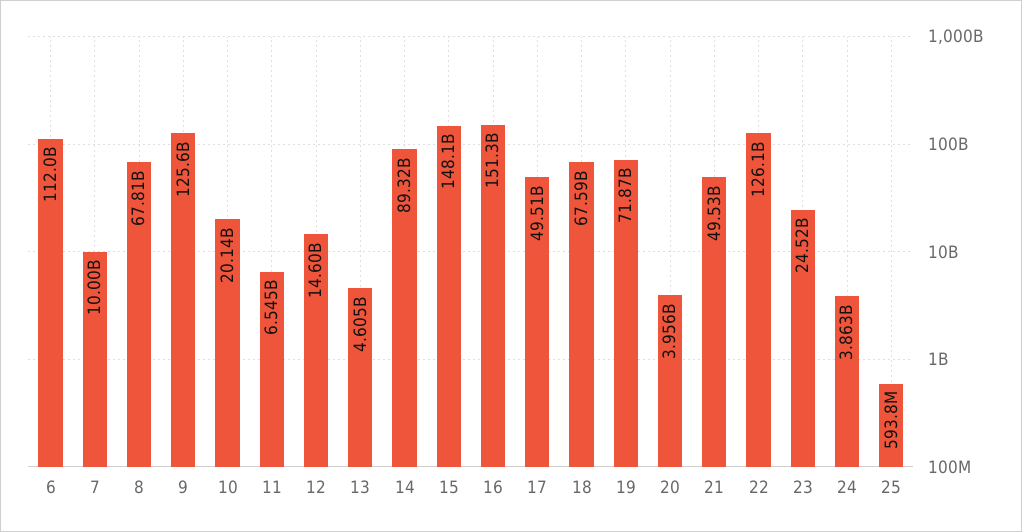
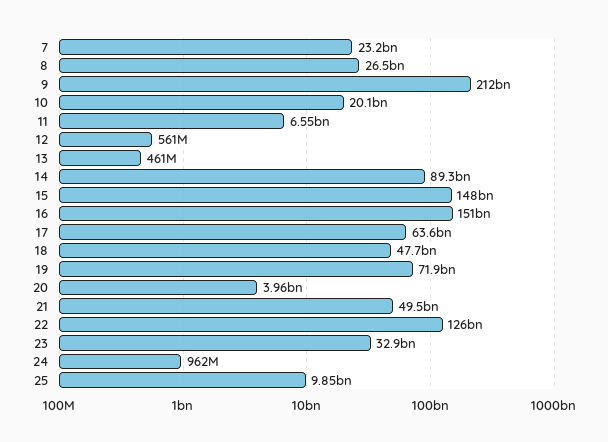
6: 112000000000 -> none
7: 10000000000 -> 23200000000
8: 67810000000 -> 26500000000
9: 125600000000 -> 212000000000
12: 14600000000 -> 561000000
13: 4605000000 -> 461000000
17: 49510000000 -> 63600000000
18: 67590000000 -> 47700000000
23: 24520000000 -> 32900000000
24: 3863000000 -> 962000000
25: 593800000 -> 9850000000

